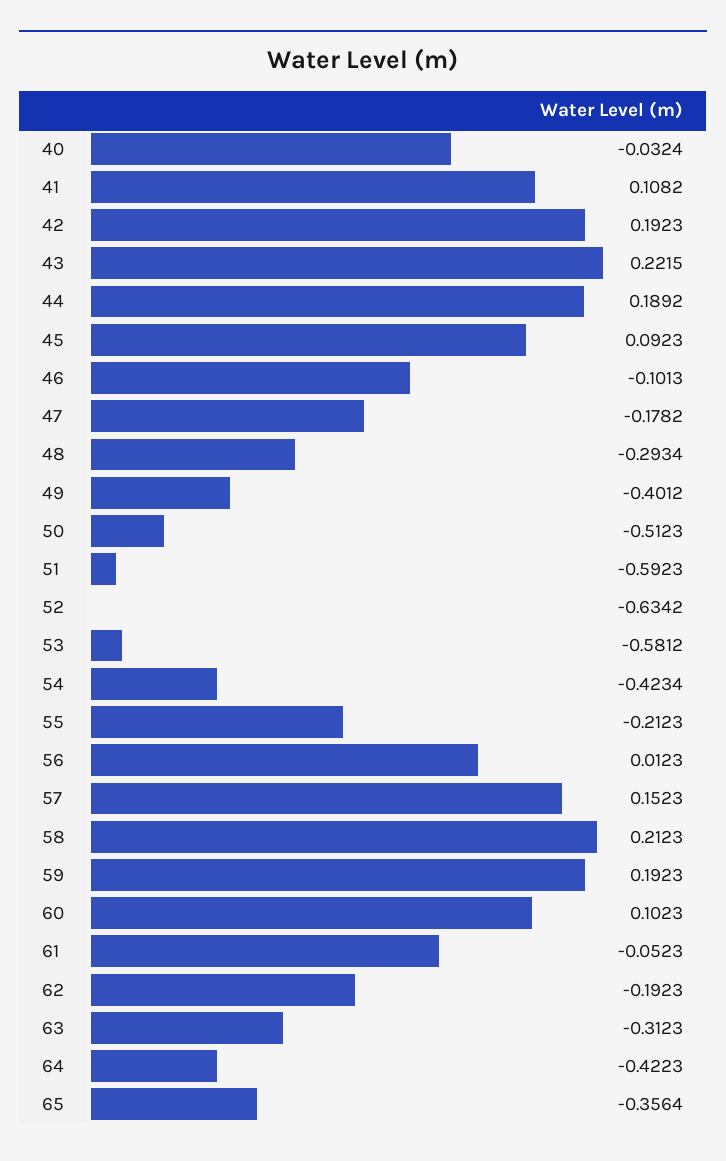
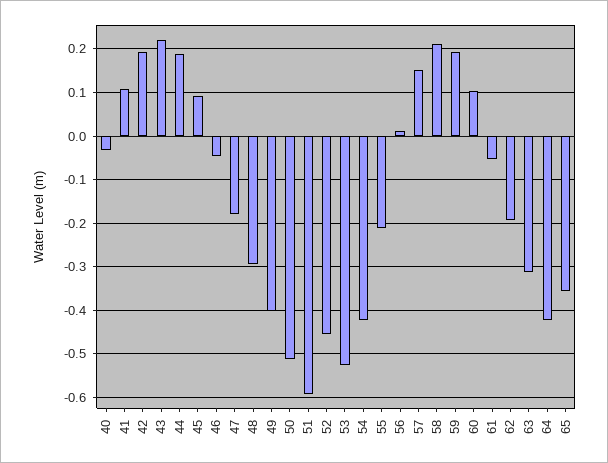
46: -0.1013 -> -0.04
52: -0.6342 -> -0.46
53: -0.5812 -> -0.52

